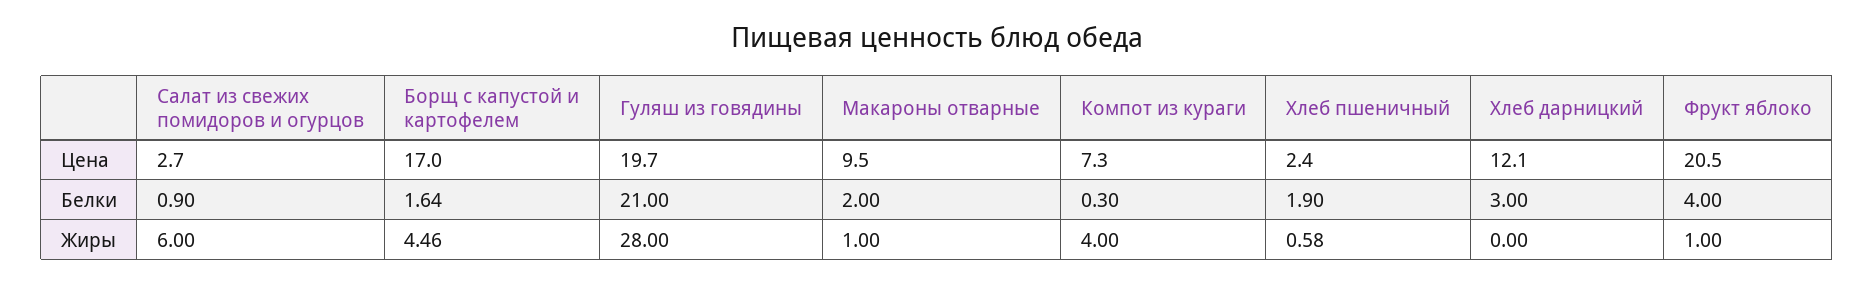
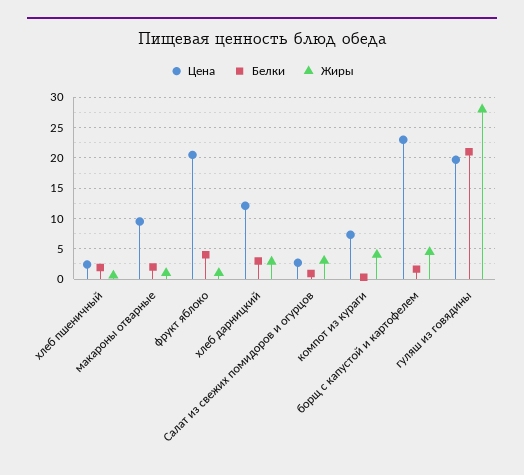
Цена, Борщ с капустой и картофелем: 17 -> 23
Жиры, Салат из свежих помидоров и огурцов: 6 -> 3
Жиры, Хлеб дарницкий: 0 -> 3

